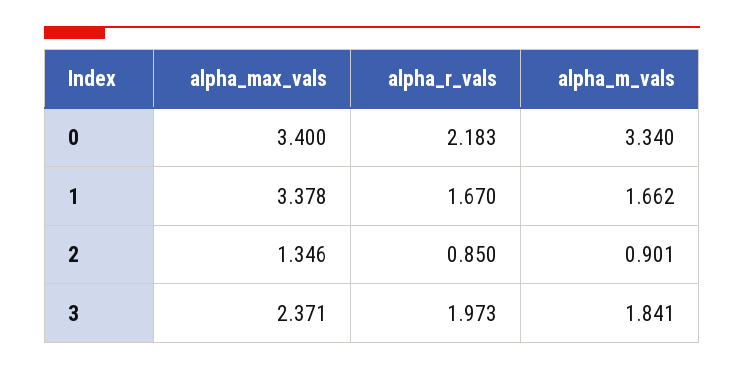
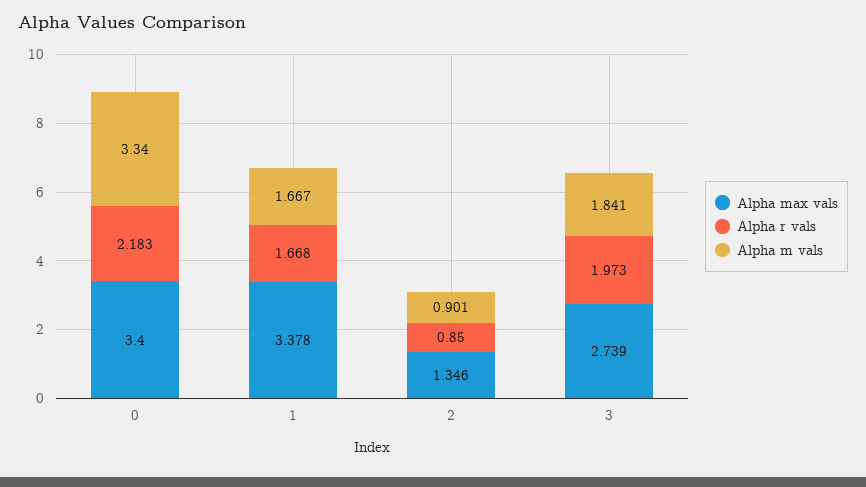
alpha_r_vals, 1: 1.67 -> 1.668
alpha_m_vals, 1: 1.662 -> 1.667
alpha_max_vals, 3: 2.371 -> 2.739

